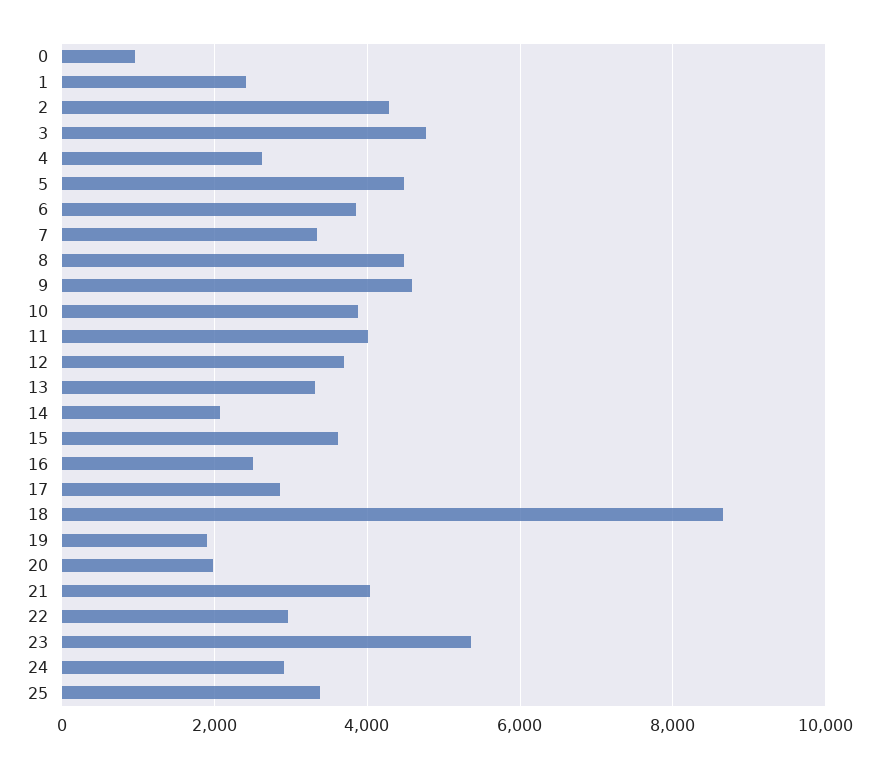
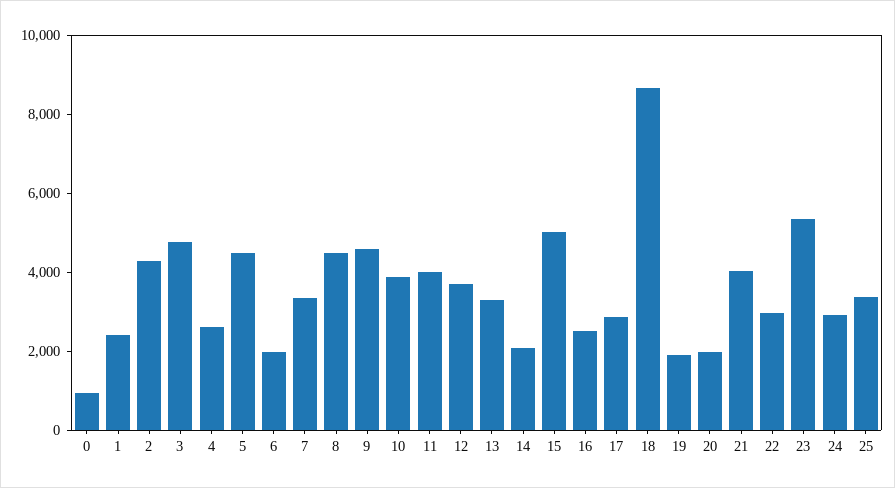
6: 3800 -> 2000
15: 3600 -> 5000

